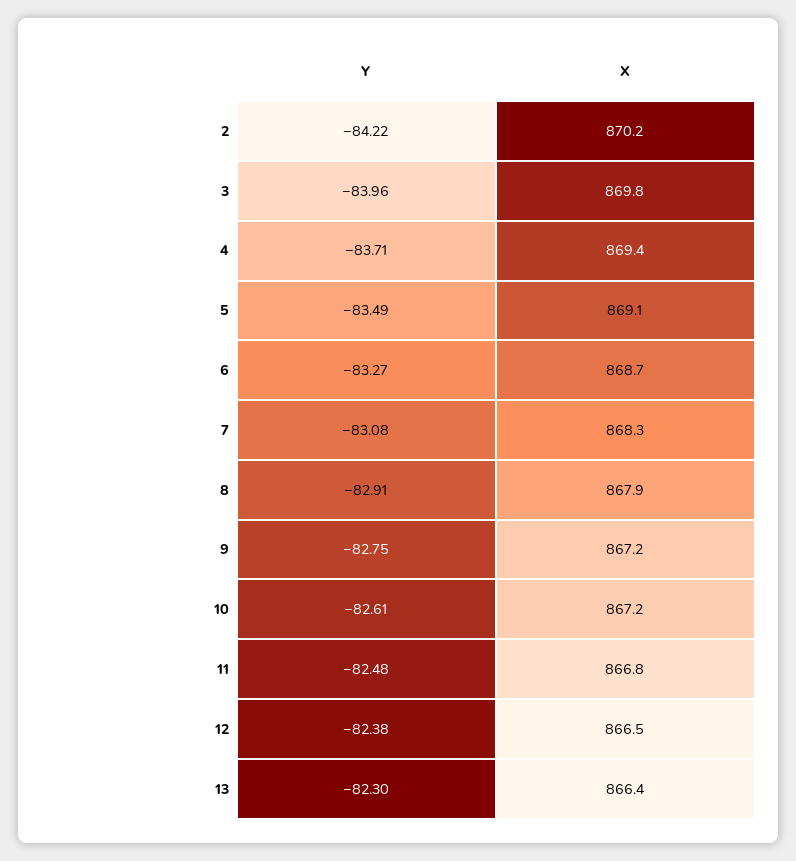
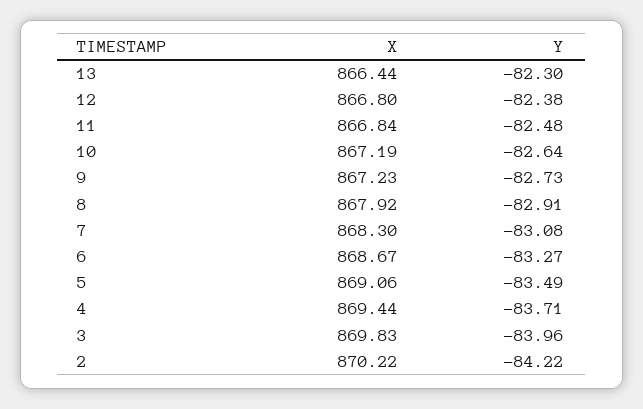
Y, 9: -82.75 -> -82.73
Y, 10: -82.61 -> -82.64
X, 12: 866.5 -> 866.8

